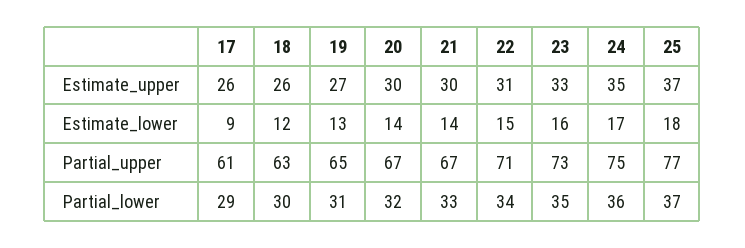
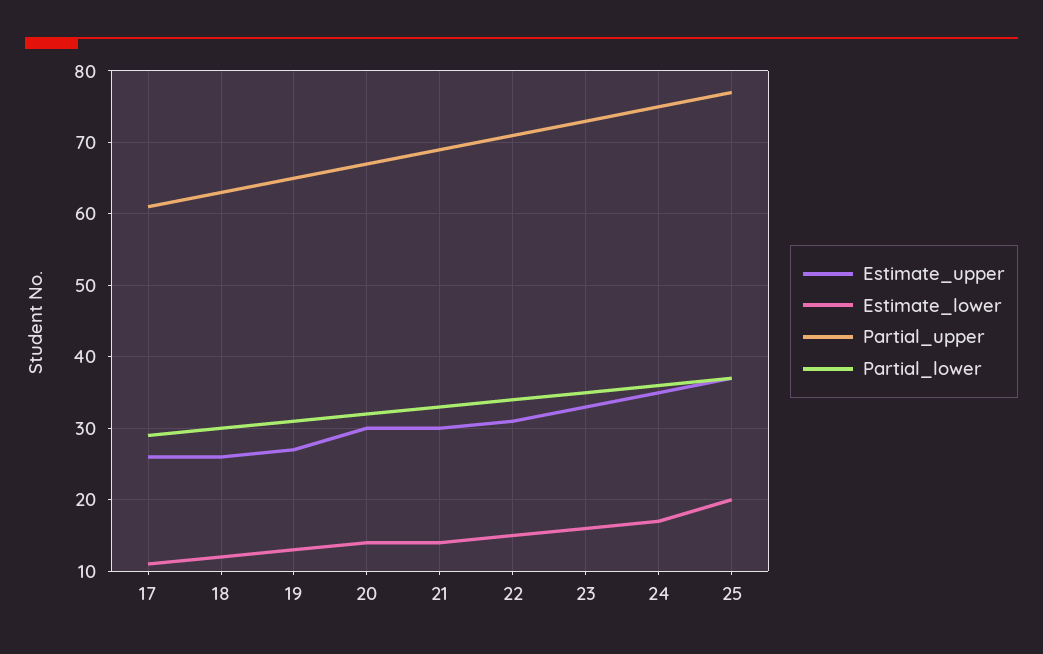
Estimate_lower, 17: 9 -> 11
Estimate_lower, 25: 18 -> 20
Partial_upper, 21: 67 -> 69

